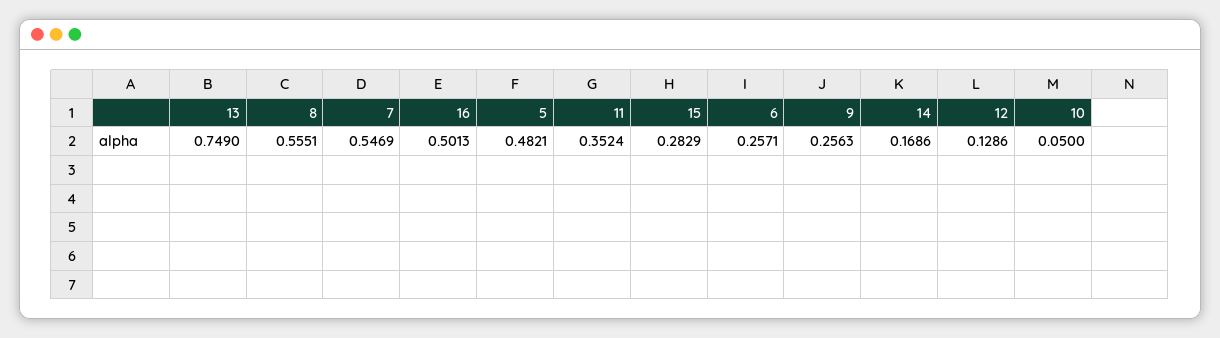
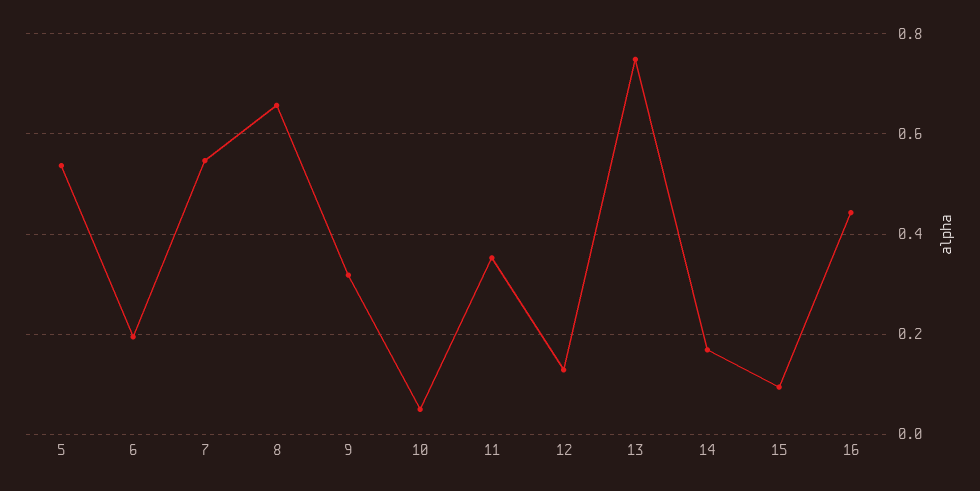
8: 0.5551 -> 0.66
16: 0.5013 -> 0.44
5: 0.4821 -> 0.54
15: 0.2829 -> 0.1
6: 0.2571 -> 0.2
9: 0.2563 -> 0.32

